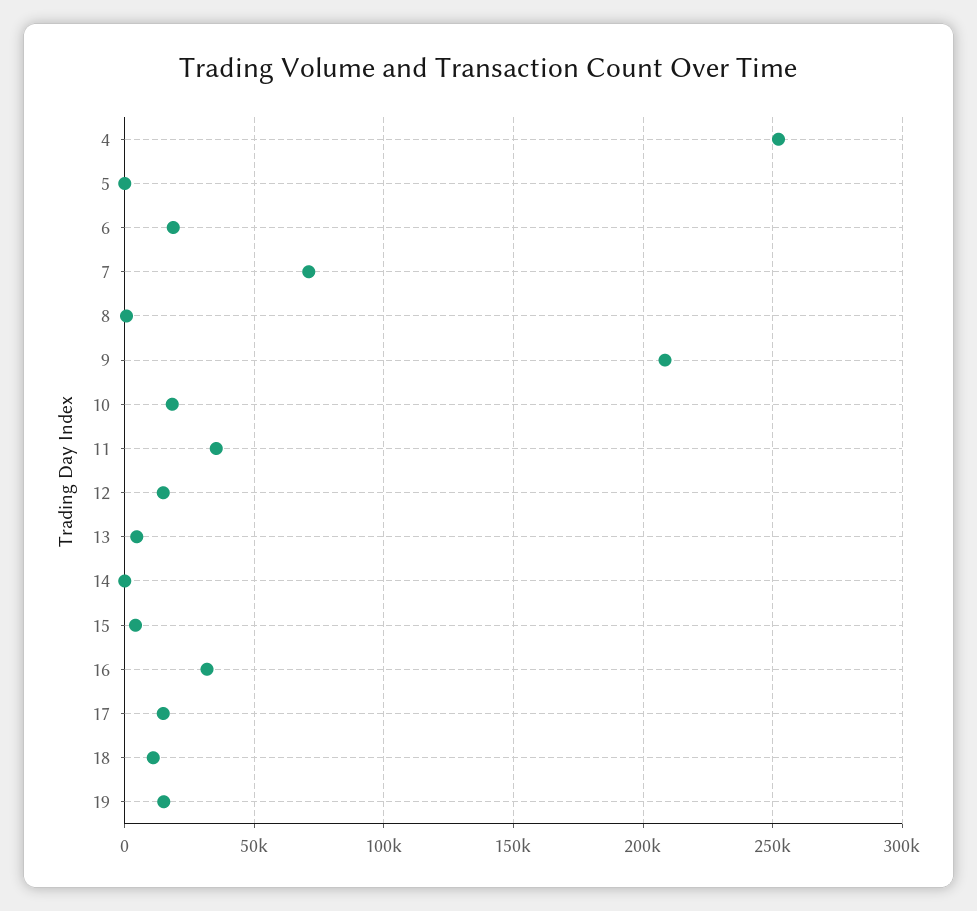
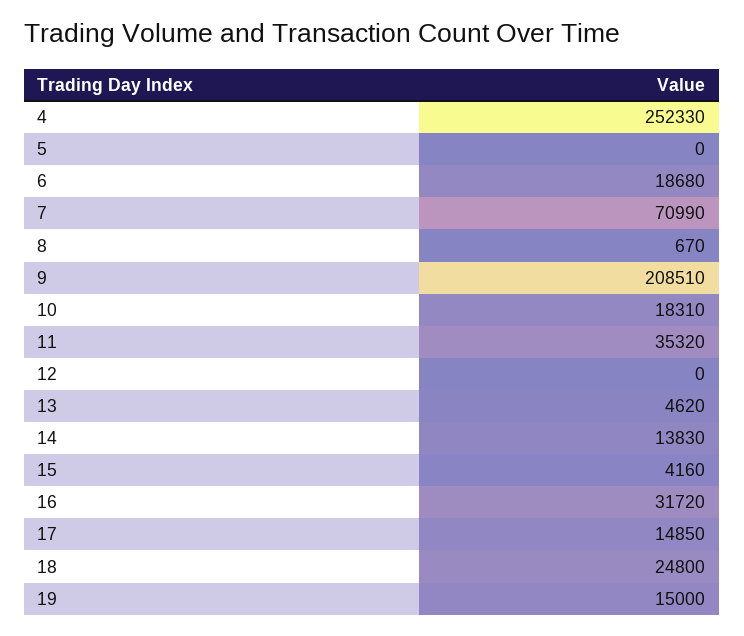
12: 15000 -> 0
14: 0 -> 13830
18: 10000 -> 24800

